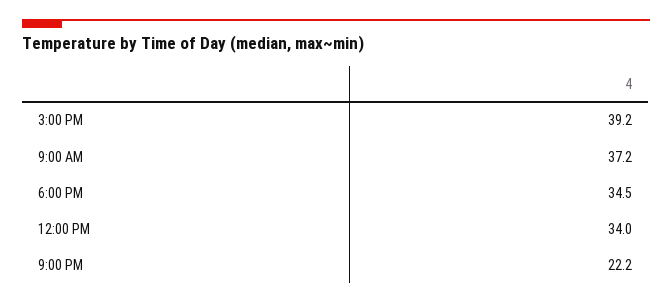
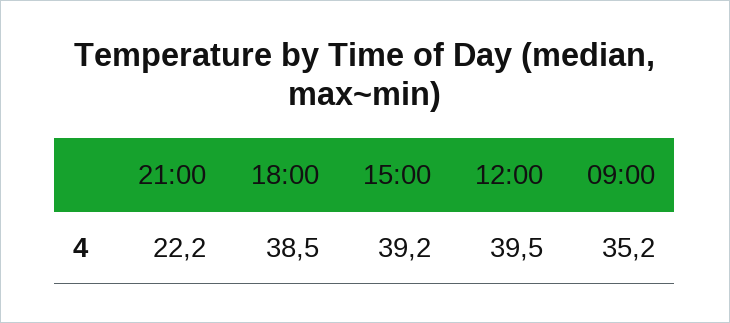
9:00 AM: 37.2 -> 35.2
6:00 PM: 34.5 -> 38.5
12:00 PM: 34 -> 39.5

